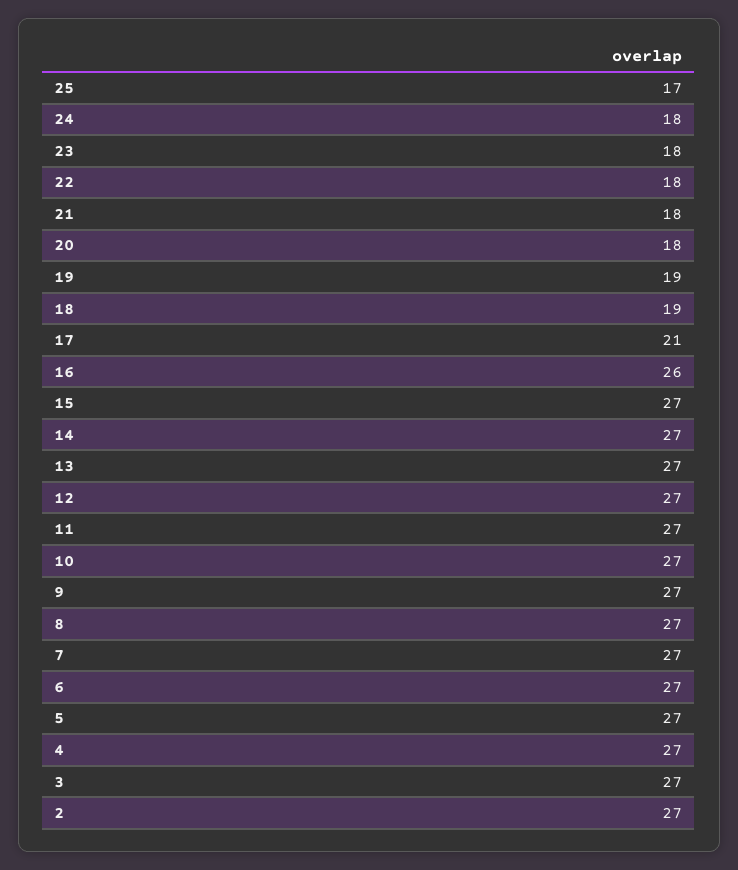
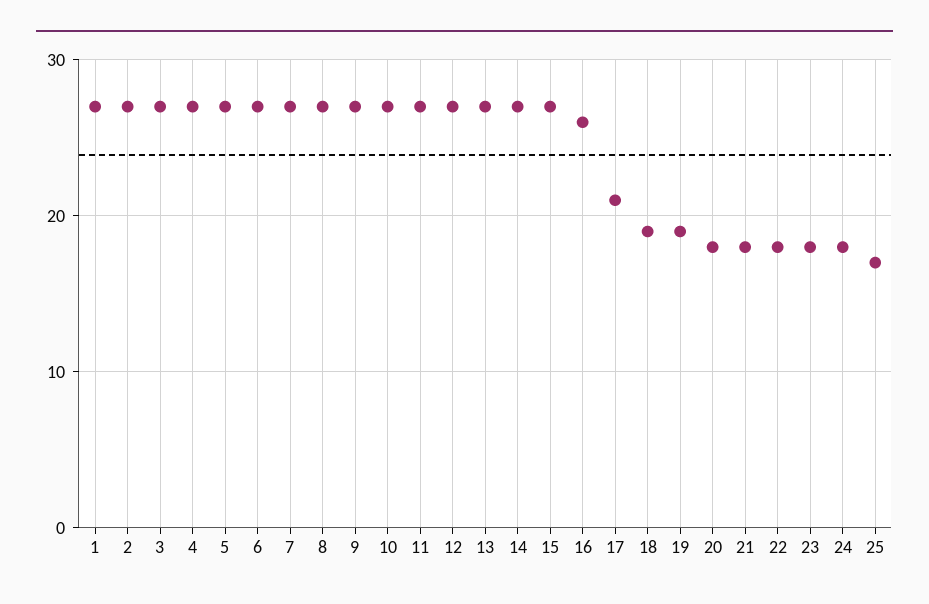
1: none -> 27

